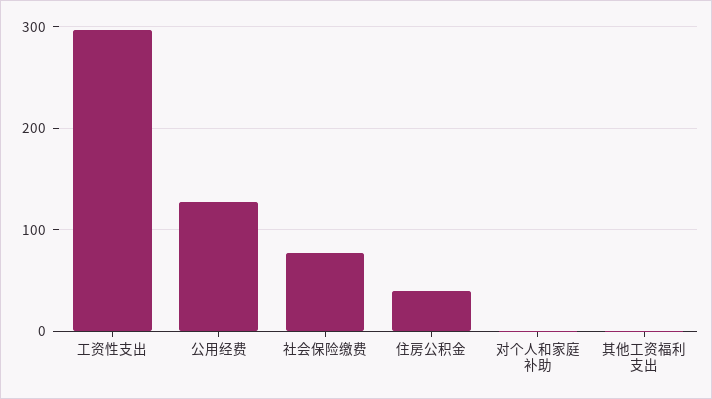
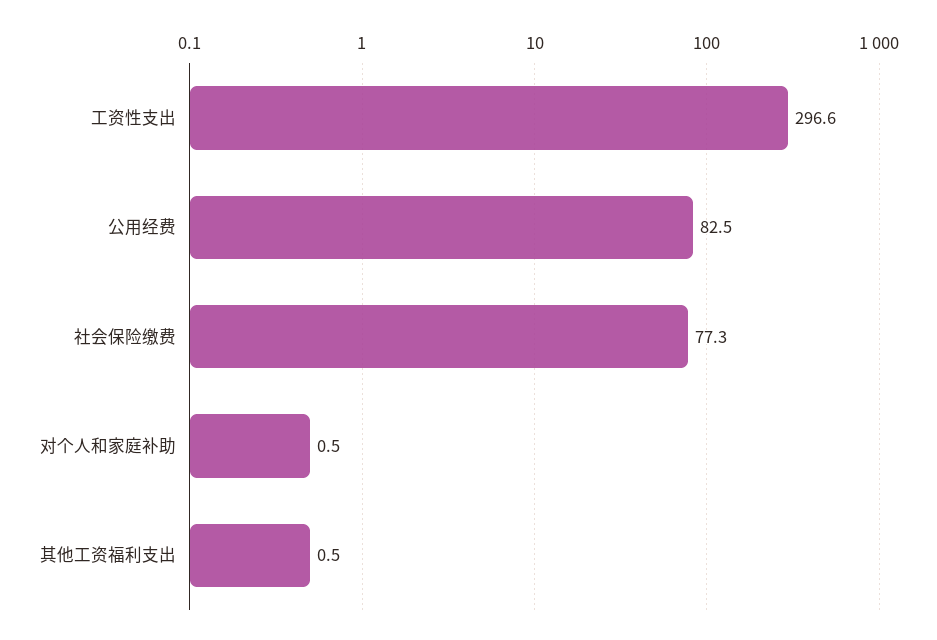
公用经费: 130 -> 82.5
住房公积金: 40 -> none

